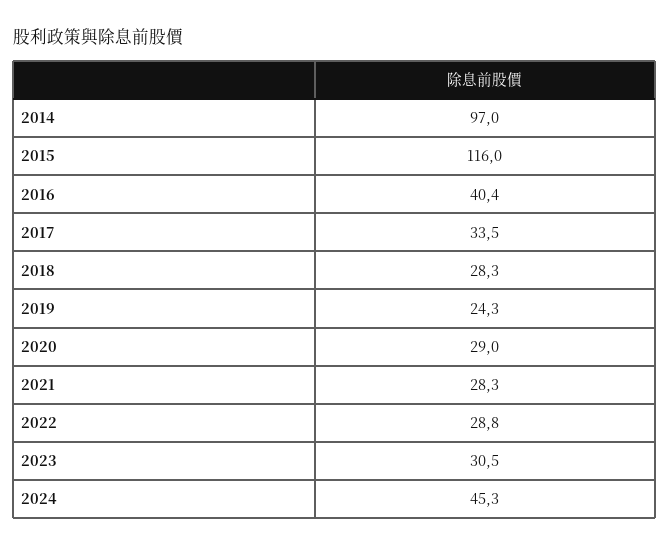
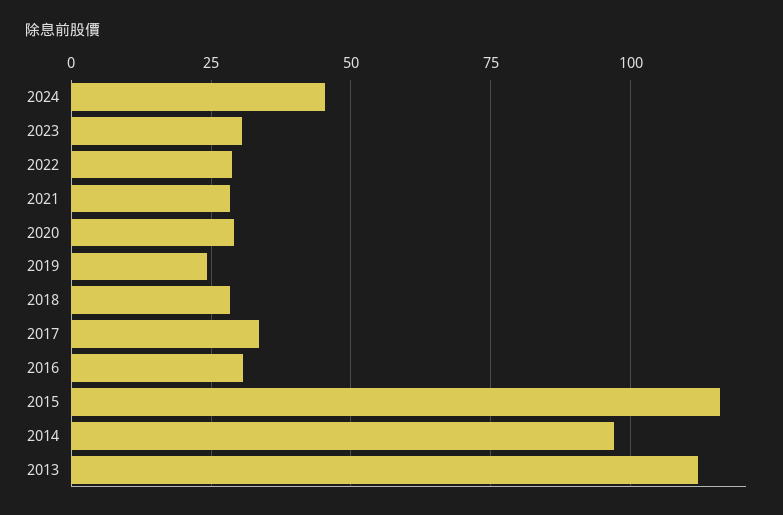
2016: 40.4 -> 30
2013: none -> 112.5

